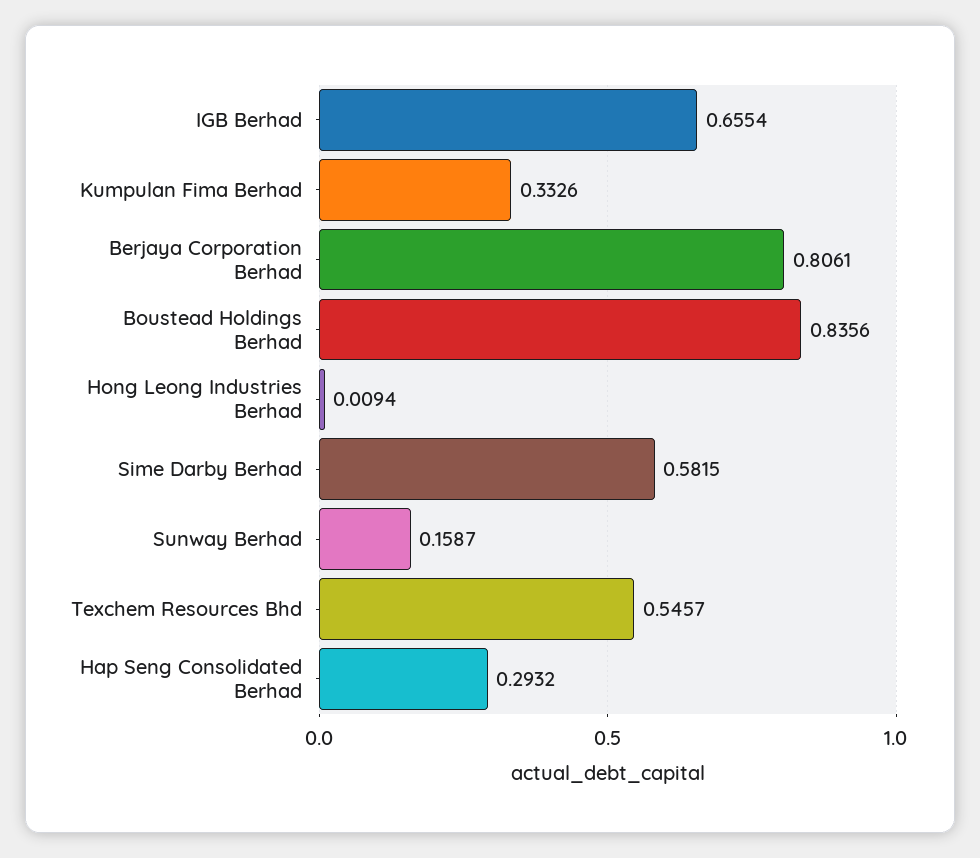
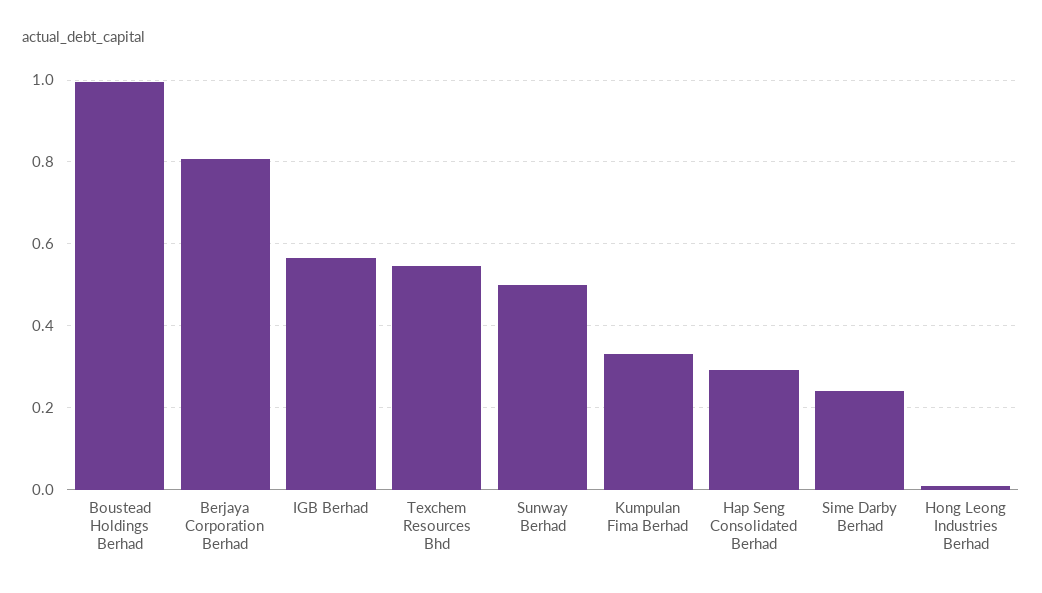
IGB Berhad: 0.6554 -> 0.56
Boustead Holdings Berhad: 0.8356 -> 1
Sime Darby Berhad: 0.5815 -> 0.24
Sunway Berhad: 0.1587 -> 0.5

